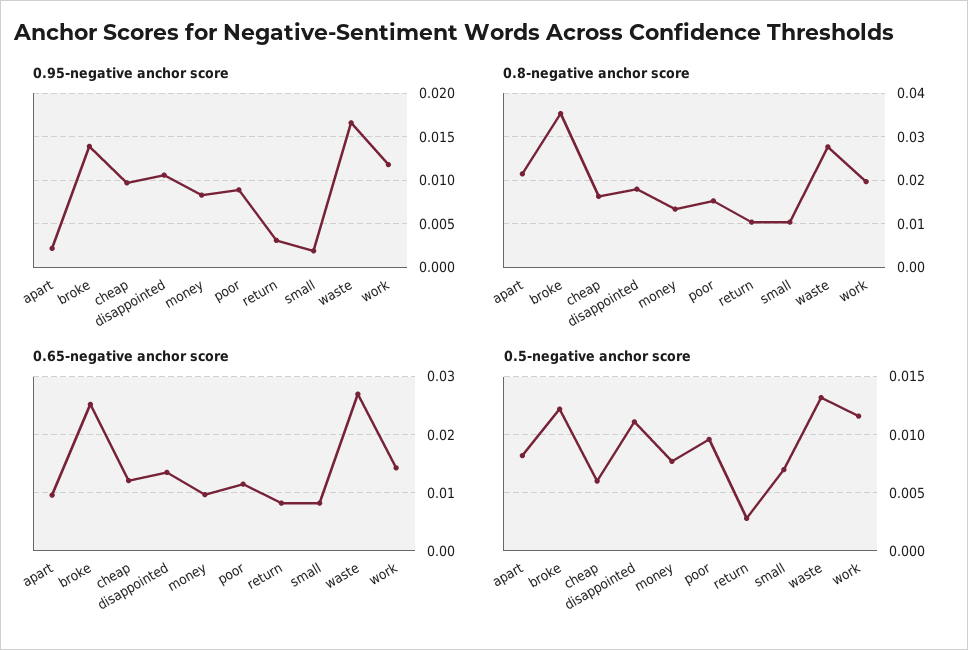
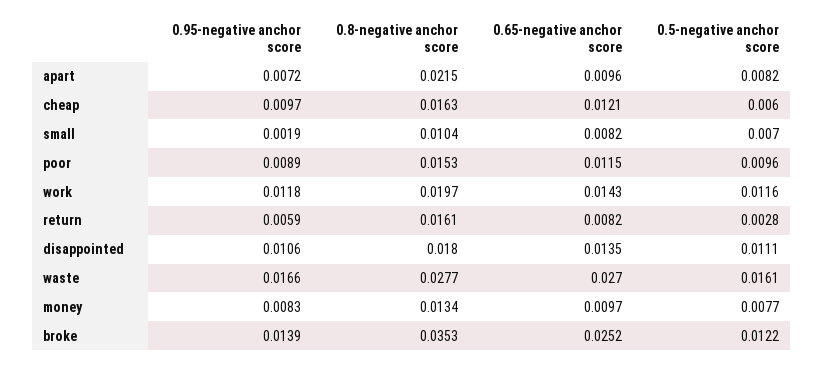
0.95-negative anchor score, apart: 0.002 -> 0.0072
0.95-negative anchor score, return: 0.003 -> 0.0059
0.8-negative anchor score, return: 0.01 -> 0.0161
0.5-negative anchor score, waste: 0.013 -> 0.0161

